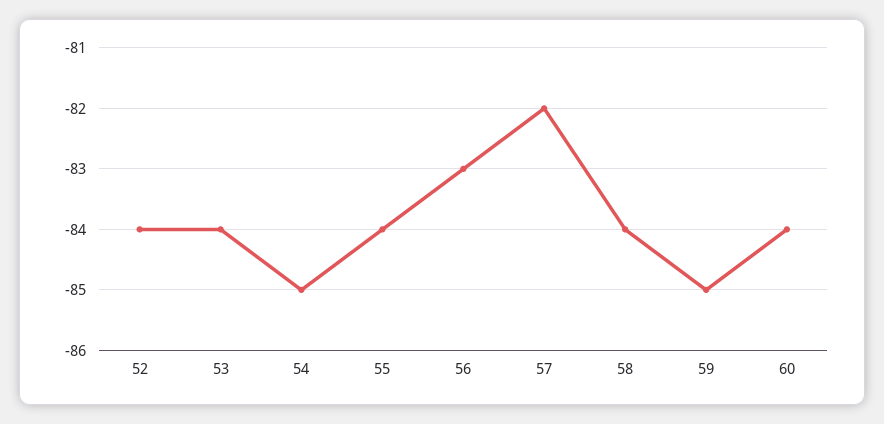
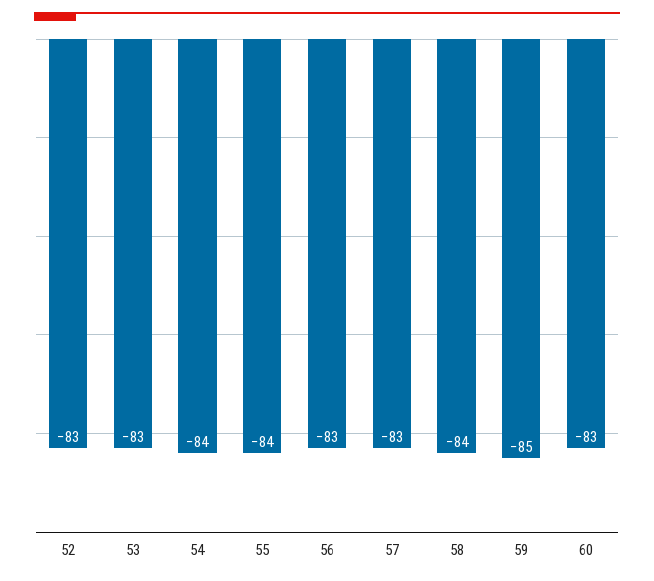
52: -84 -> -83
53: -84 -> -83
54: -85 -> -84
57: -82 -> -83
60: -84 -> -83

